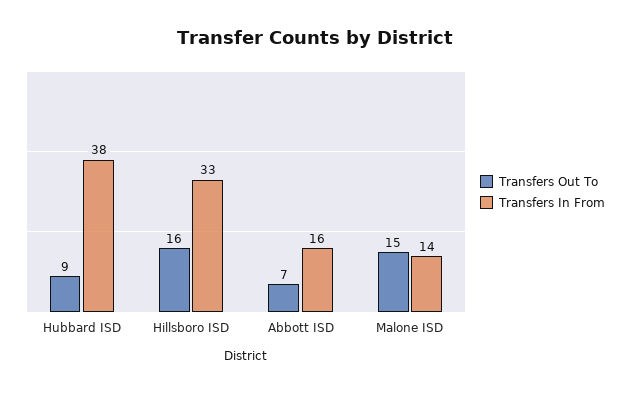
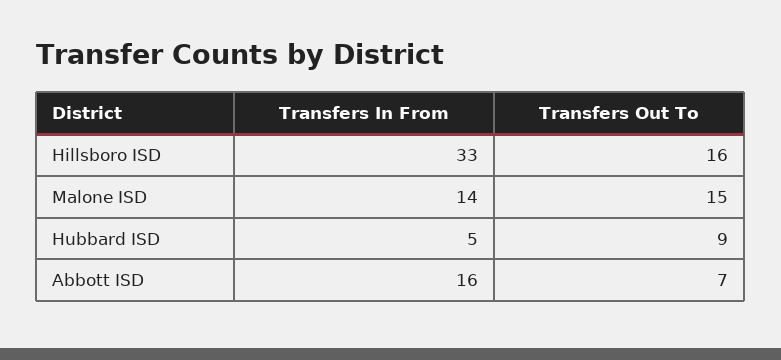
Transfers In From, Hubbard ISD: 38 -> 5

